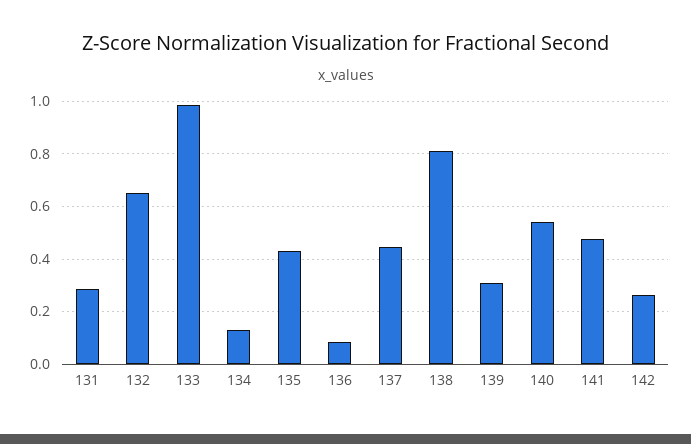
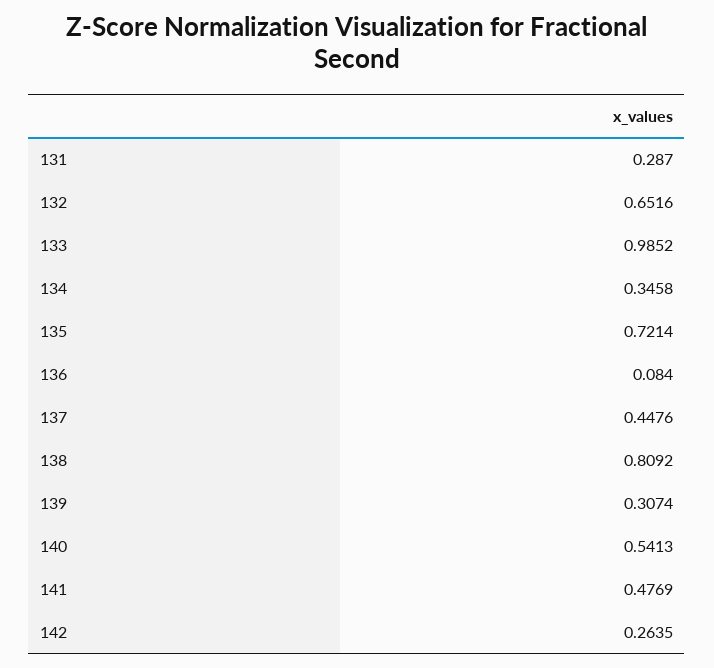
134: 0.125 -> 0.3458
135: 0.425 -> 0.7214

